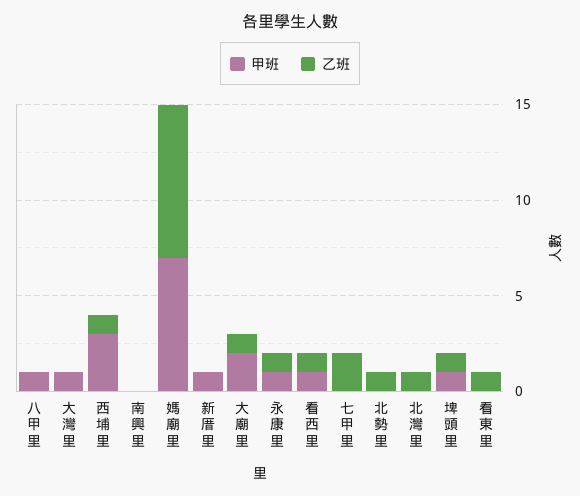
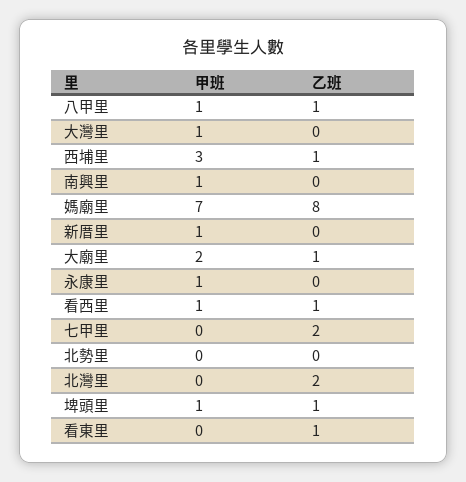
乙班, 八甲里: 0 -> 1
甲班, 南興里: 0 -> 1
乙班, 永康里: 1 -> 0
乙班, 北勢里: 1 -> 0
乙班, 北灣里: 1 -> 2

